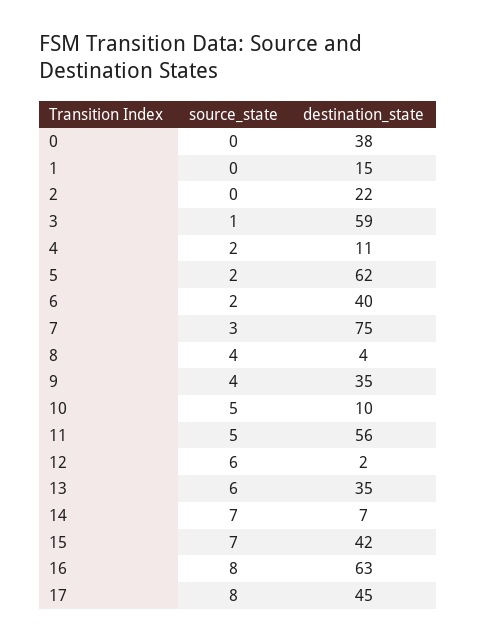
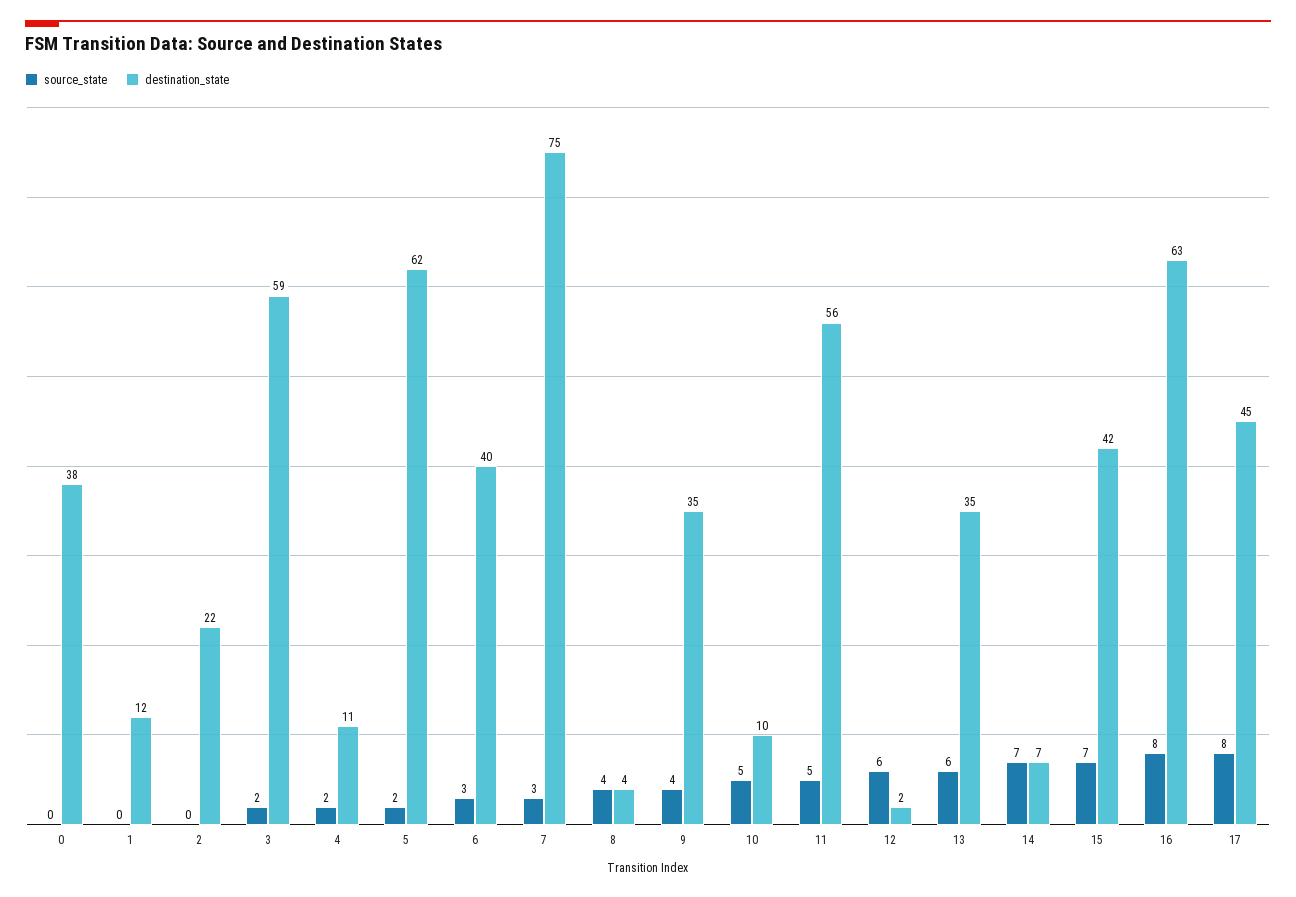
destination_state, 1: 15 -> 12
source_state, 3: 1 -> 2
source_state, 6: 2 -> 3

